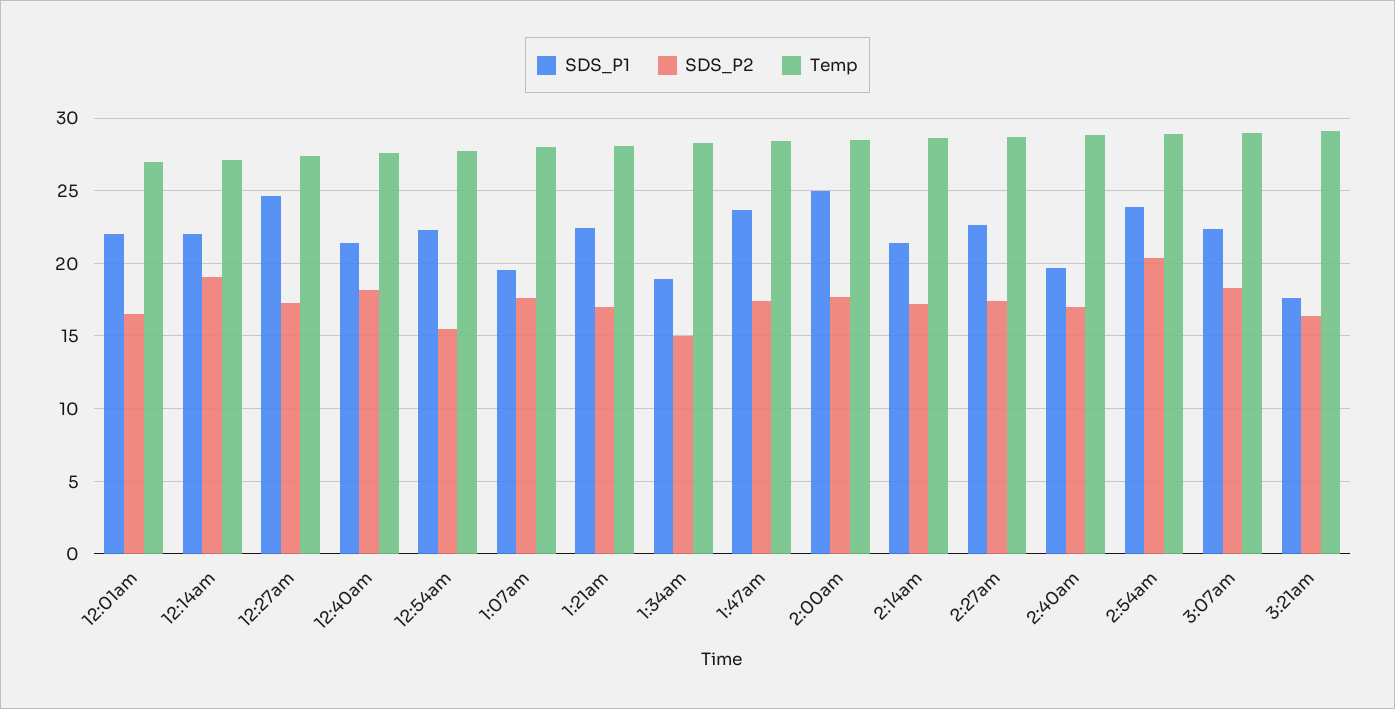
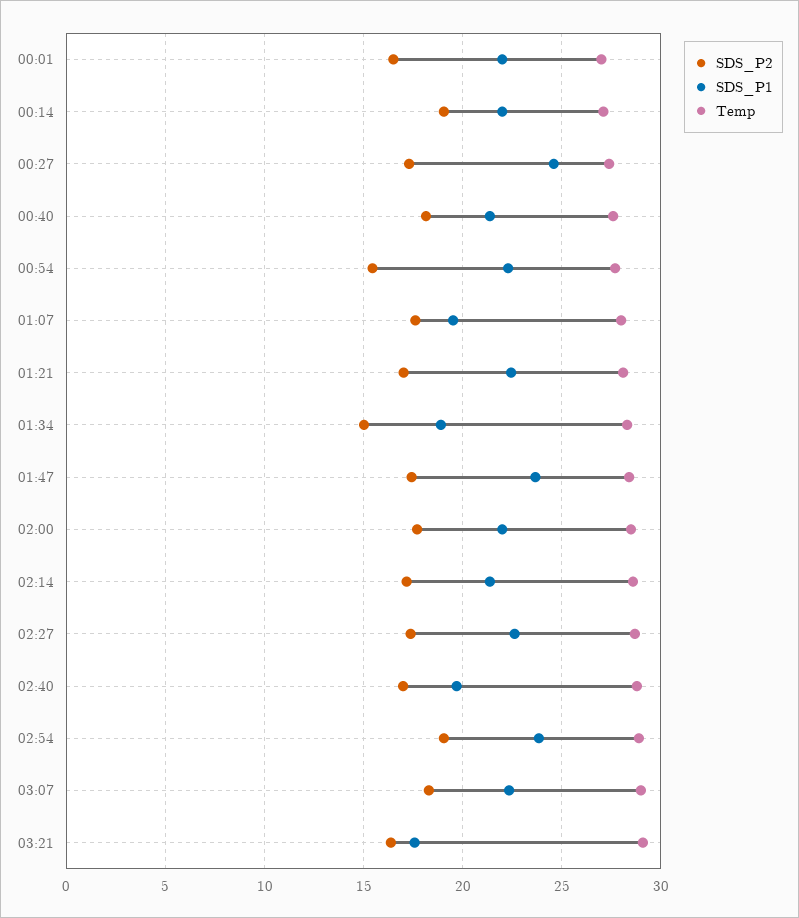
SDS_P1, 2:00am: 25 -> 22
SDS_P2, 2:54am: 20.5 -> 19

